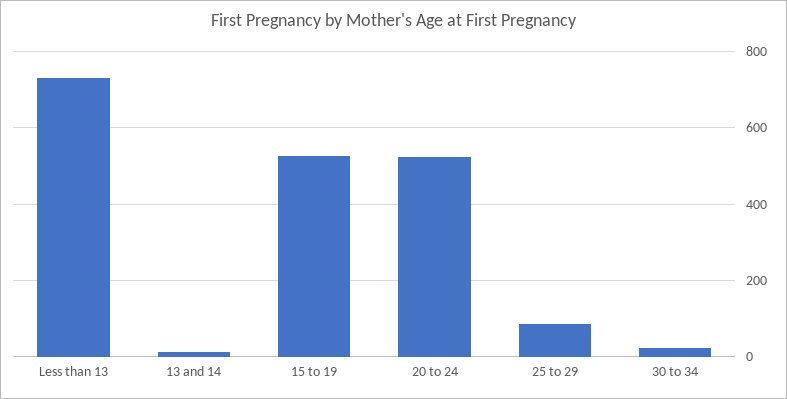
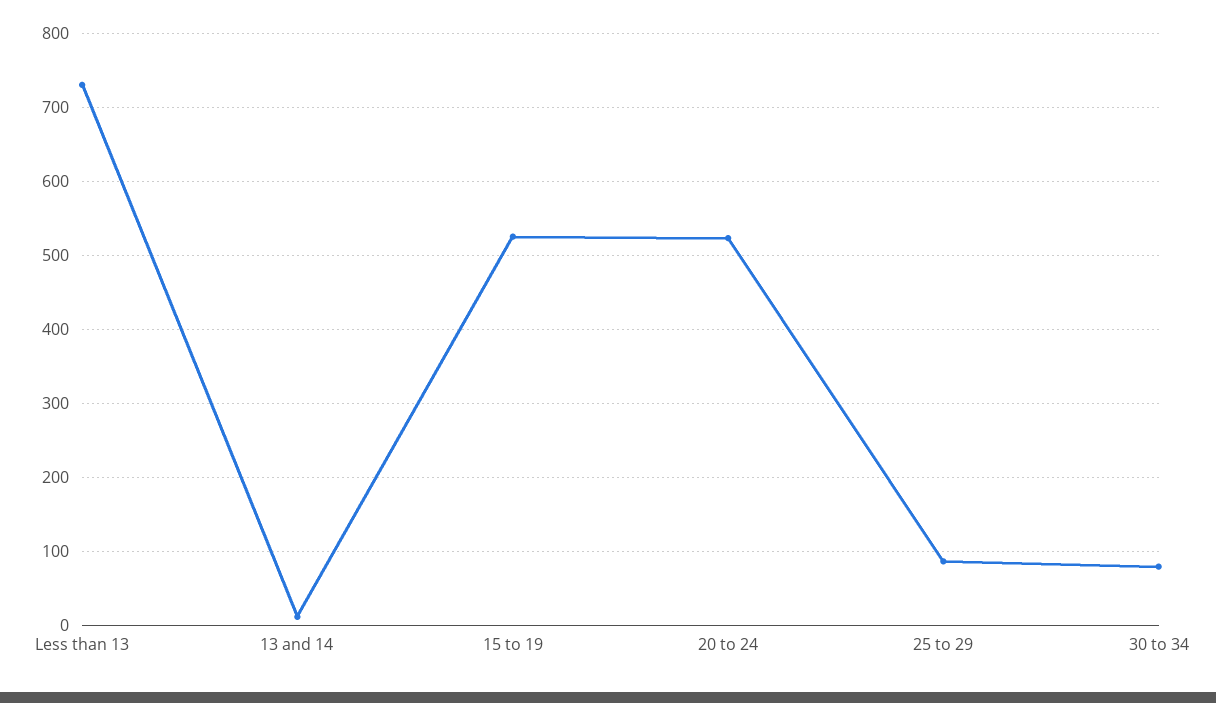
30 to 34: 20 -> 80

